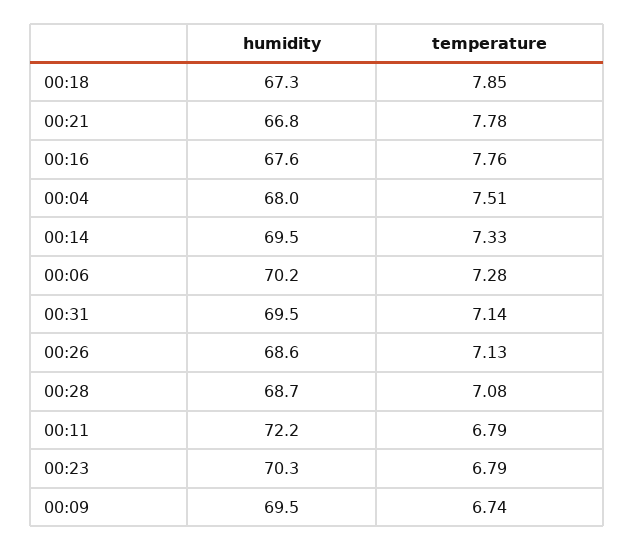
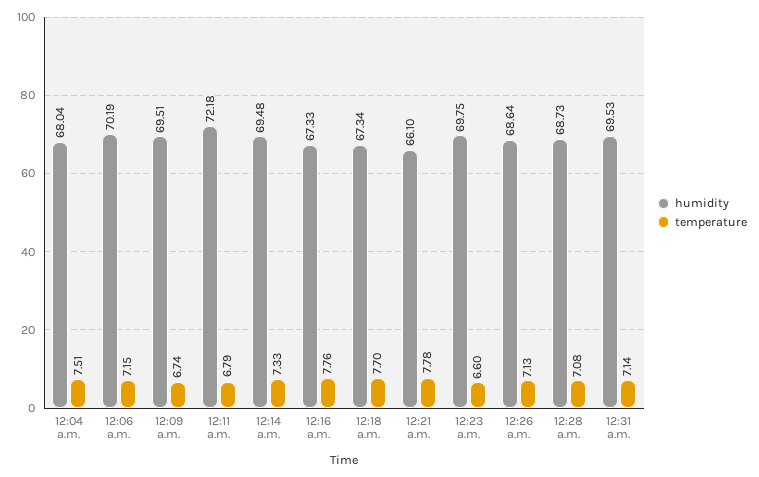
temperature, 00:18: 7.85 -> 7.7
humidity, 00:21: 66.8 -> 66.1
humidity, 00:16: 67.6 -> 67.33
temperature, 00:06: 7.28 -> 7.15
humidity, 00:23: 70.3 -> 69.75
temperature, 00:23: 6.79 -> 6.6

